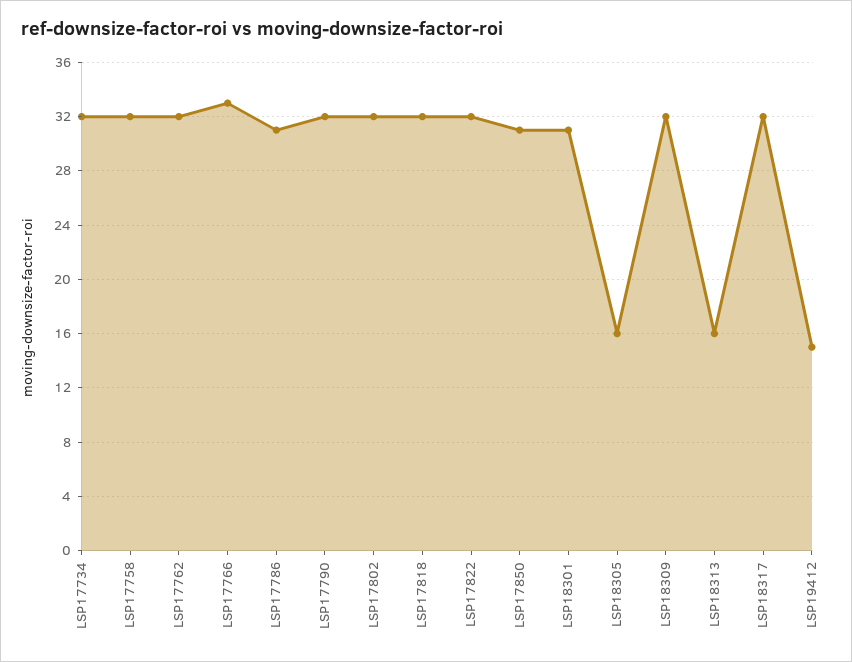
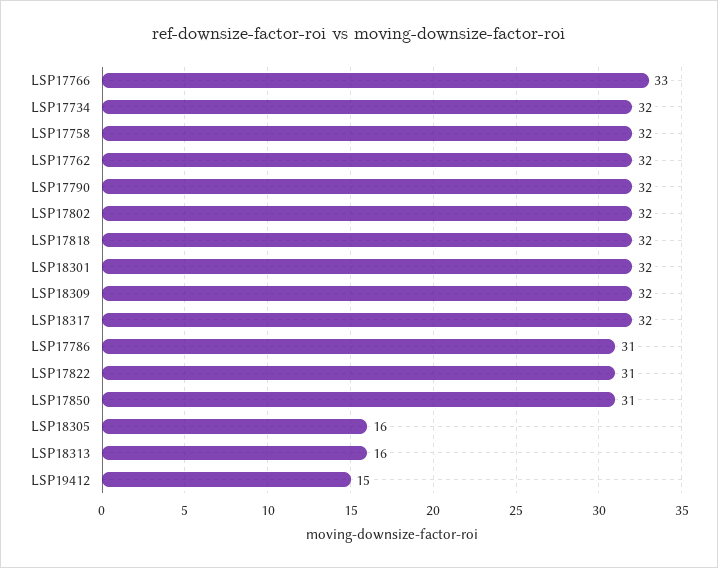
LSP17822: 32 -> 31
LSP18301: 31 -> 32

